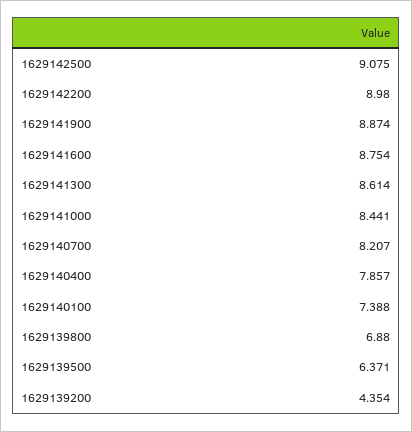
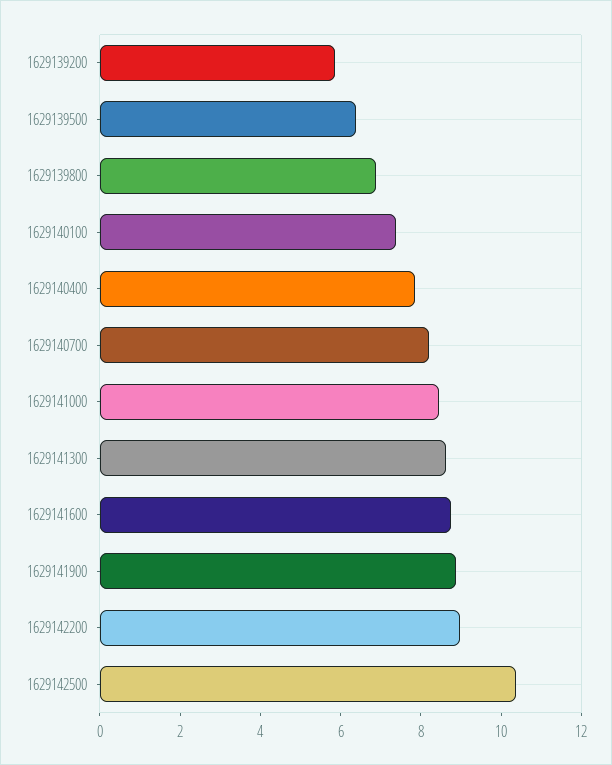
1629142500: 9.075 -> 10.5
1629139200: 4.354 -> 6

